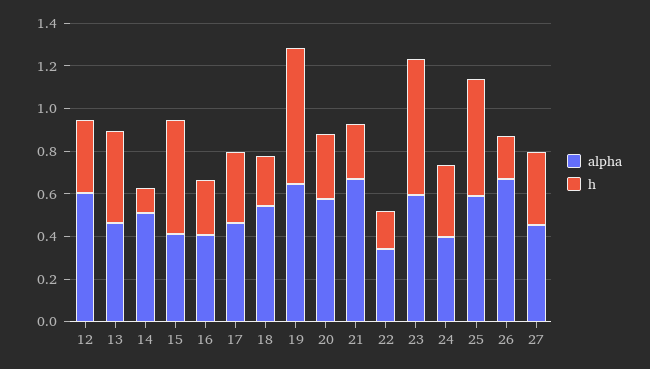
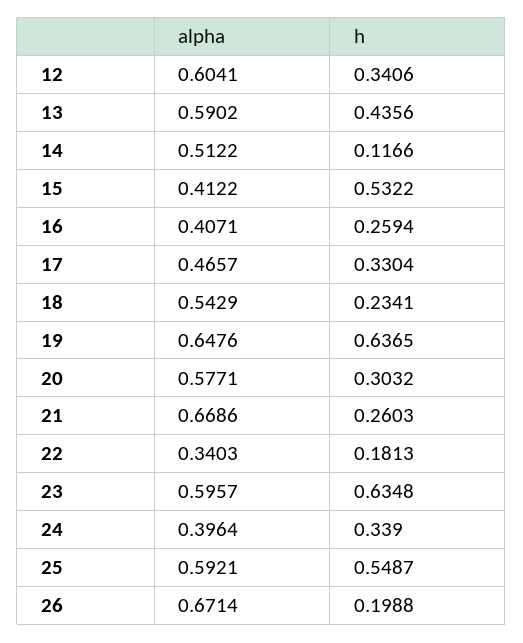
alpha, 13: 0.45 -> 0.5902
alpha, 27: 0.45 -> none
h, 27: 0.35 -> none

